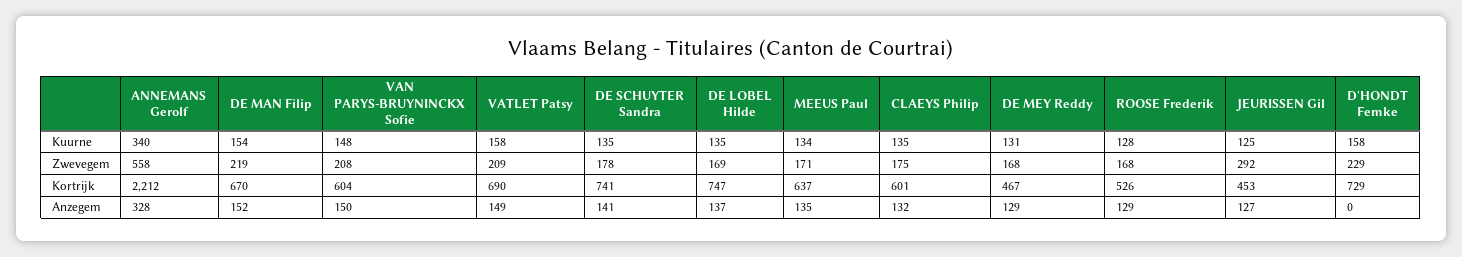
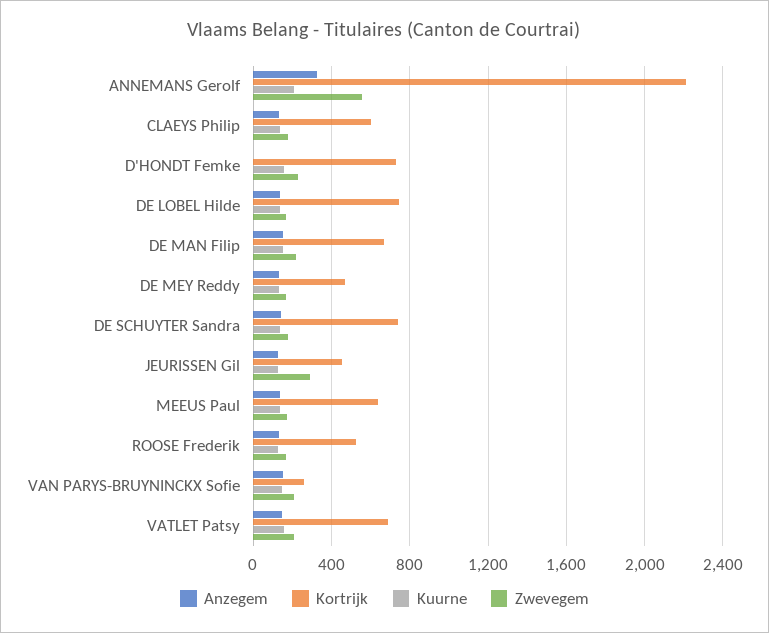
Kuurne, ANNEMANS Gerolf: 340 -> 200
Kortrijk, VAN PARYS-BRUYNINCKX Sofie: 604 -> 250

